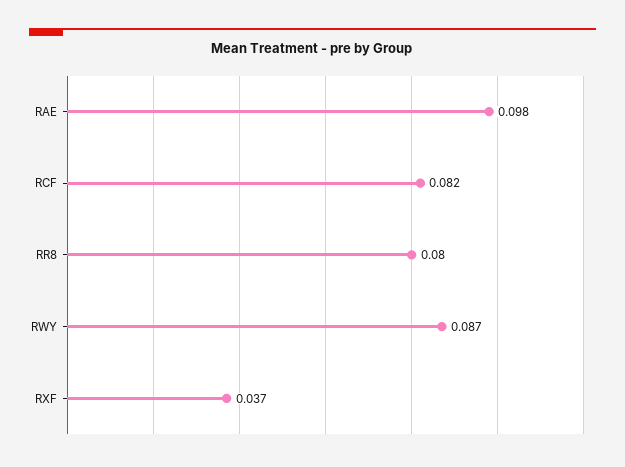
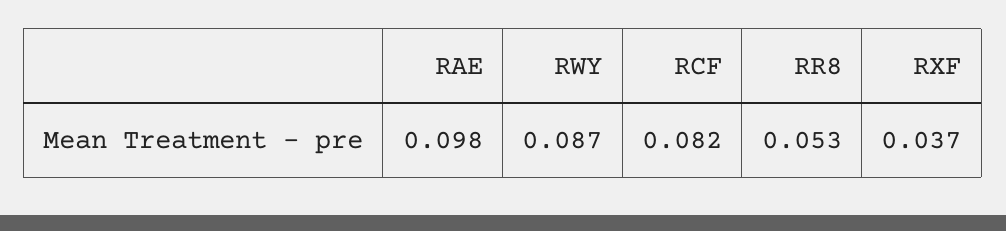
RR8: 0.08 -> 0.053

